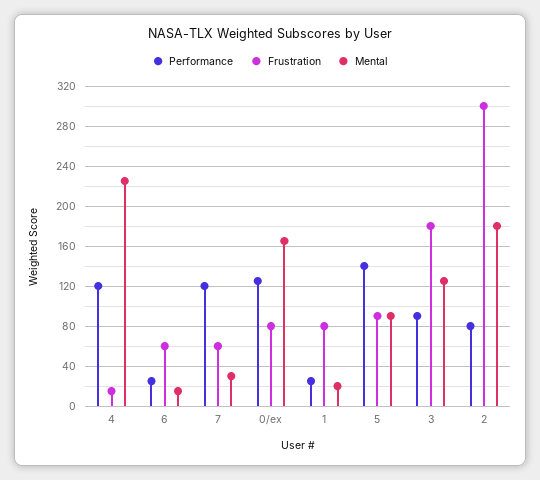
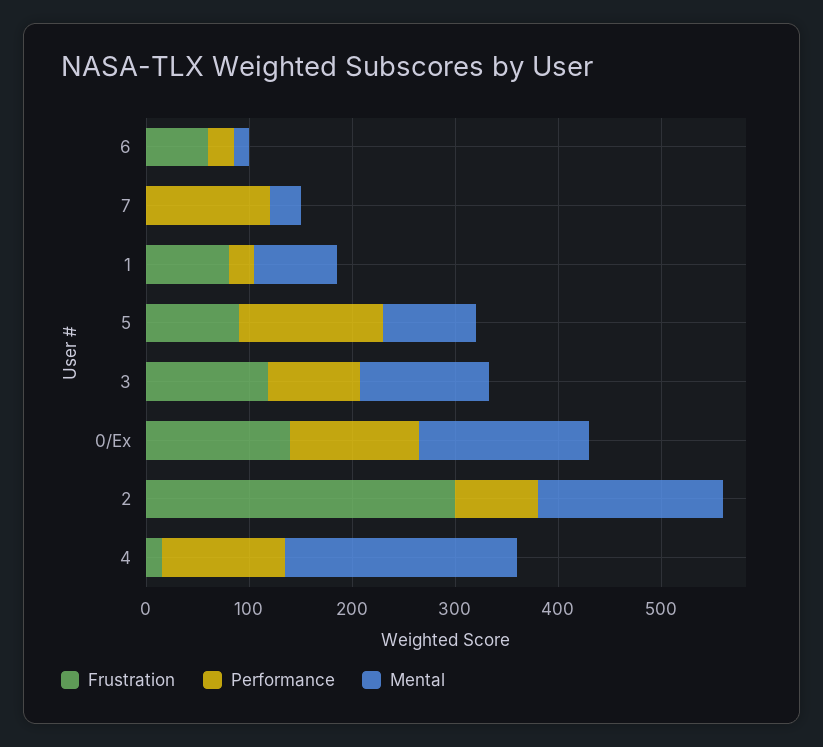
Frustration, 7: 60 -> 0
Frustration, 0/ex: 80 -> 140
Mental, 1: 20 -> 80
Frustration, 3: 180 -> 120

